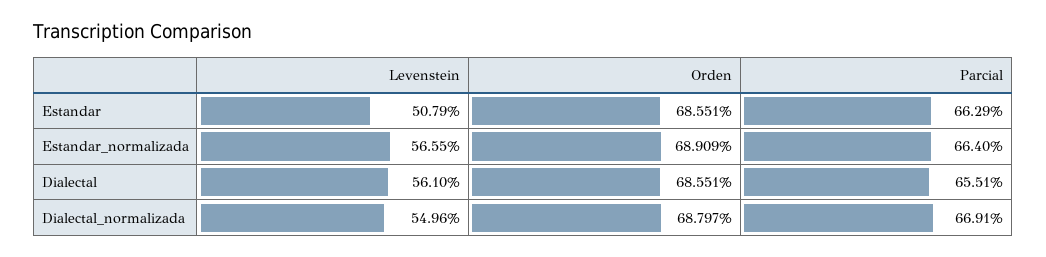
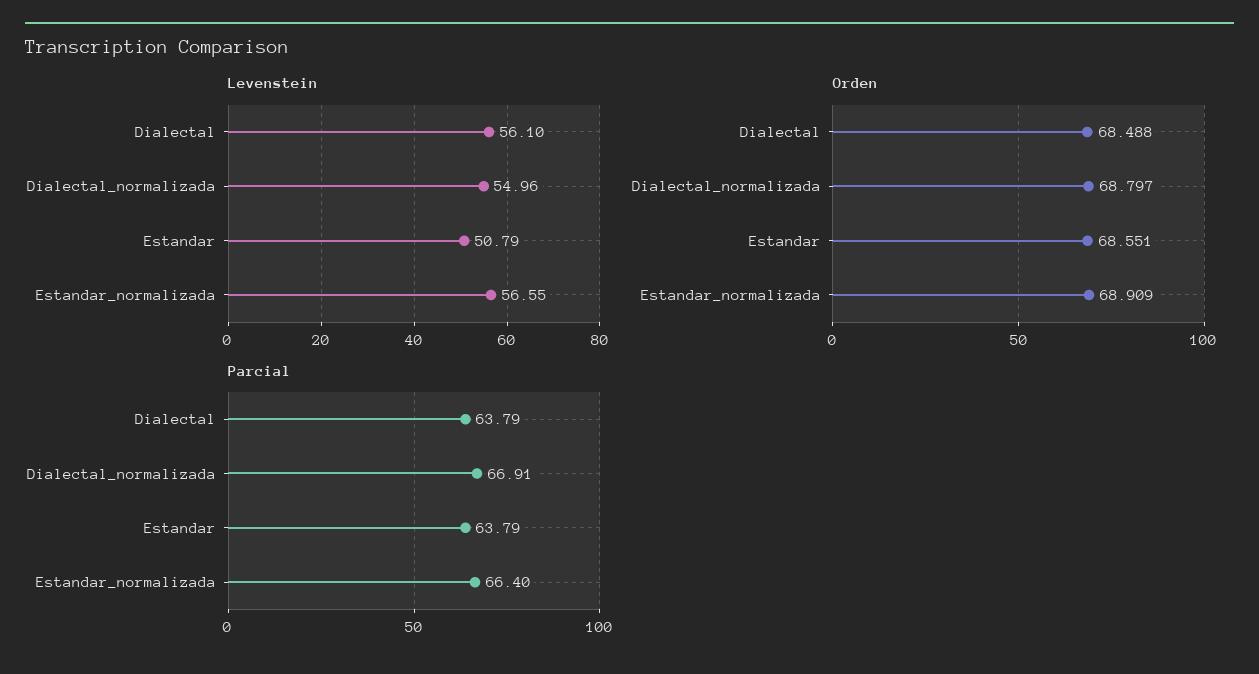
Parcial, Estandar: 66.29 -> 63.79
Orden, Dialectal: 68.551 -> 68.488
Parcial, Dialectal: 65.51 -> 63.79

